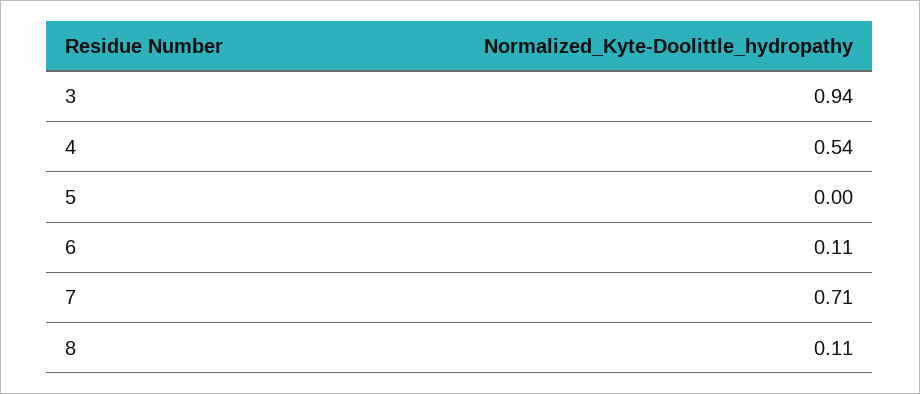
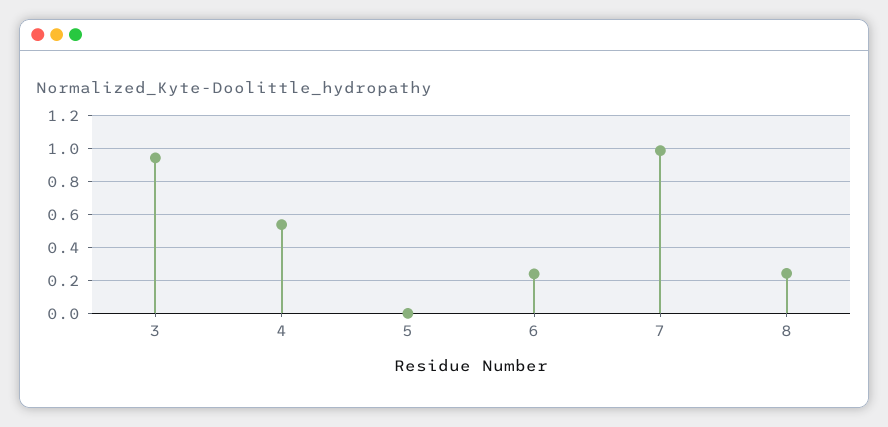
6: 0.11 -> 0.25
7: 0.71 -> 1
8: 0.11 -> 0.25

